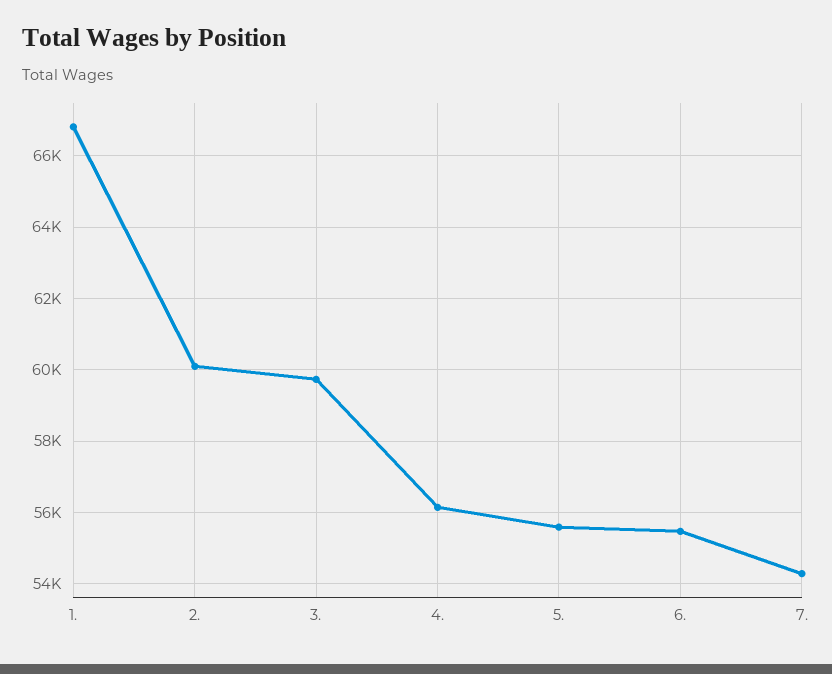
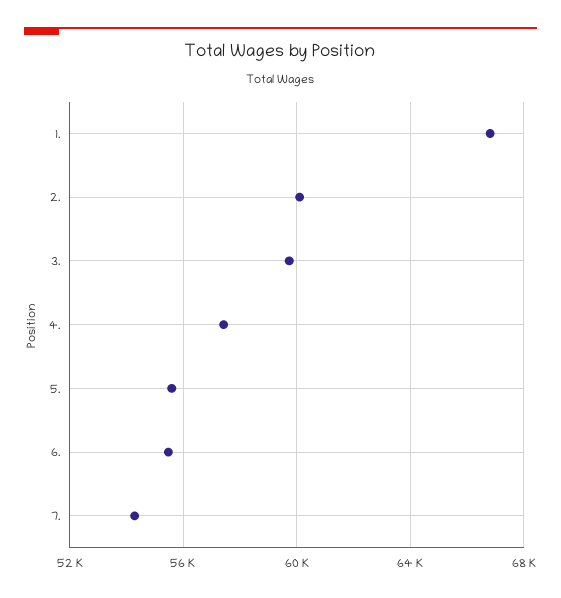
4.: 56200 -> 57500

